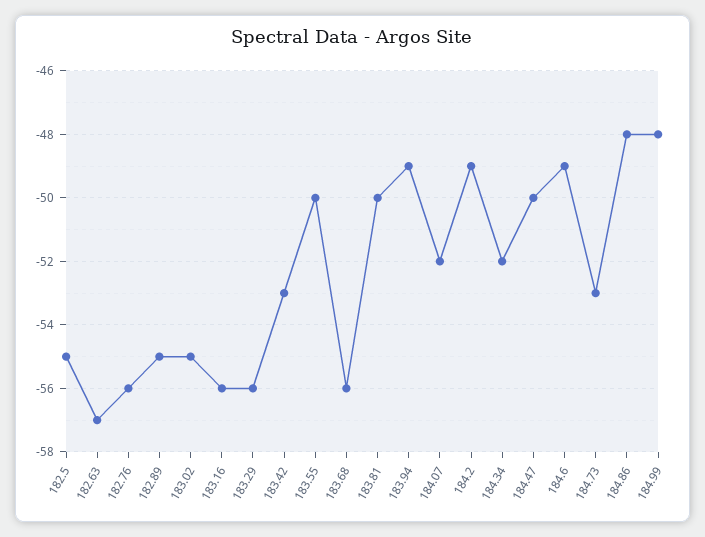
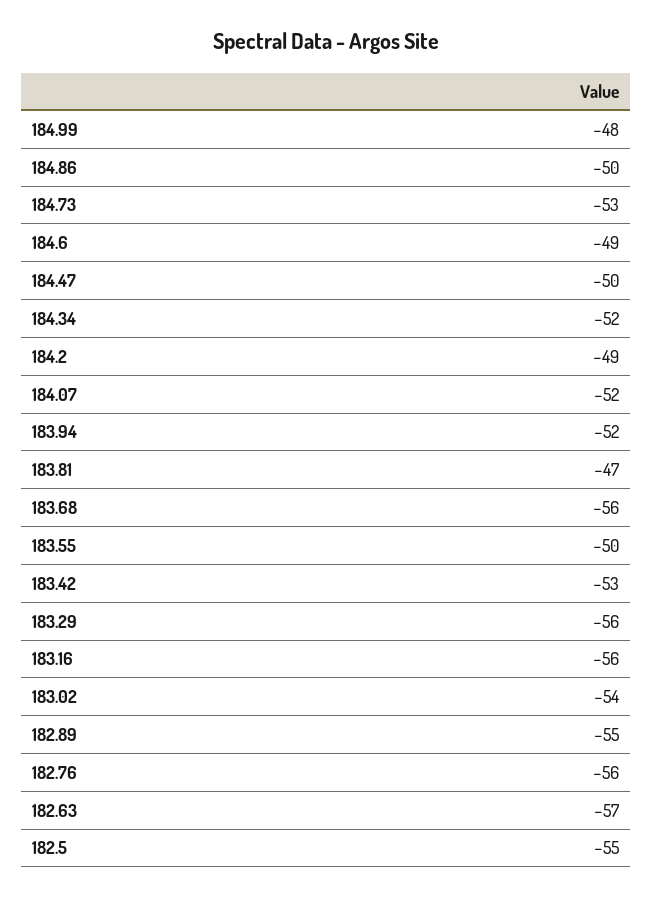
183.02: -55 -> -54
183.81: -50 -> -47
183.94: -49 -> -52
184.86: -48 -> -50

